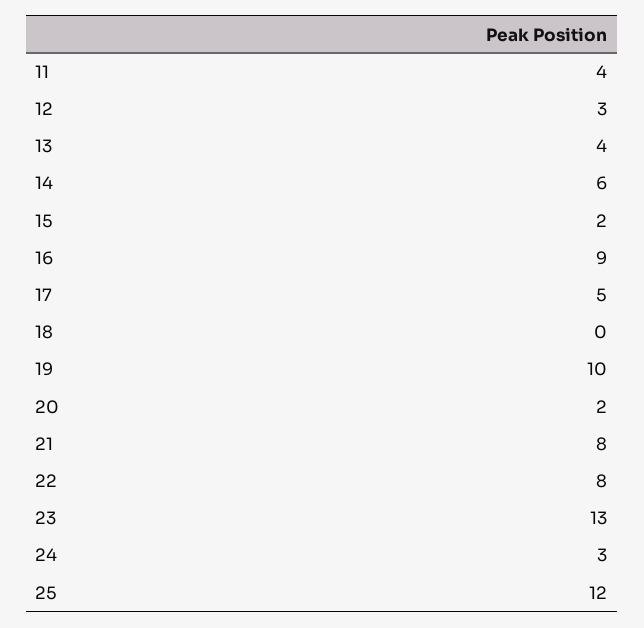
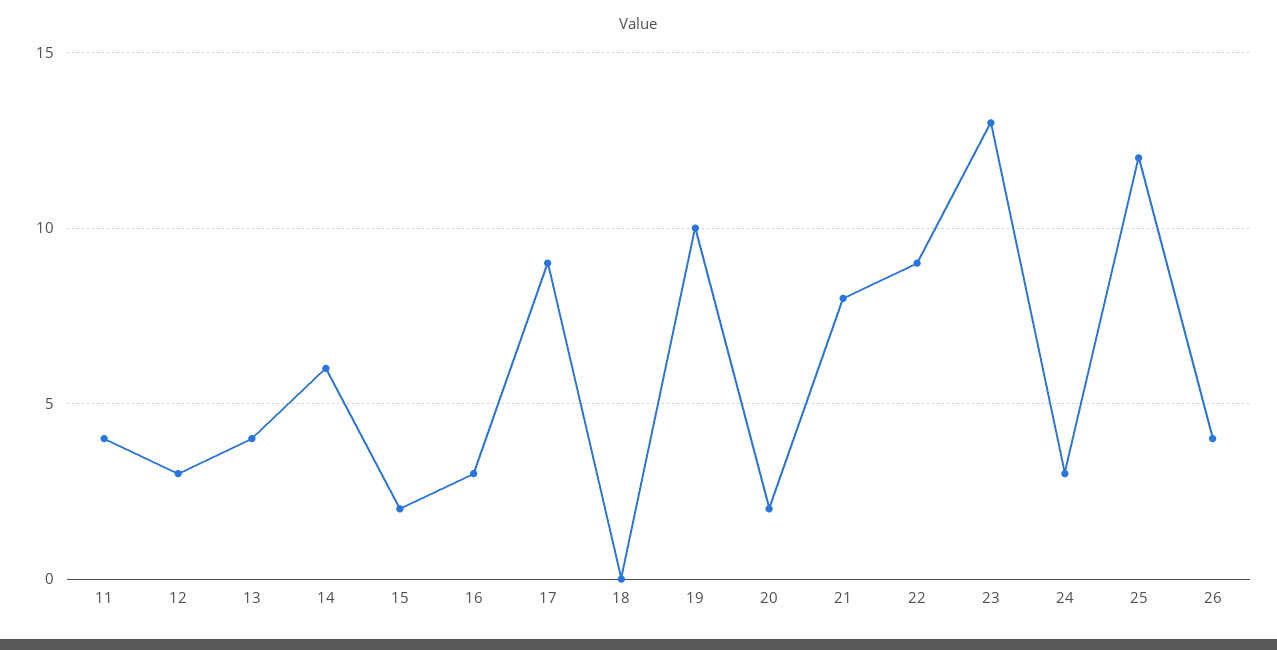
16: 9 -> 3
17: 5 -> 9
22: 8 -> 9
26: none -> 4

